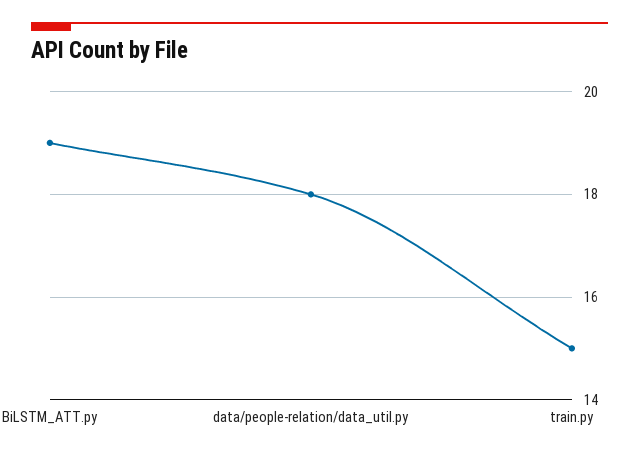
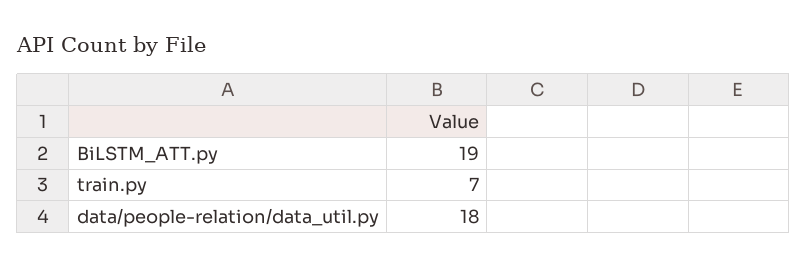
train.py: 15 -> 7

